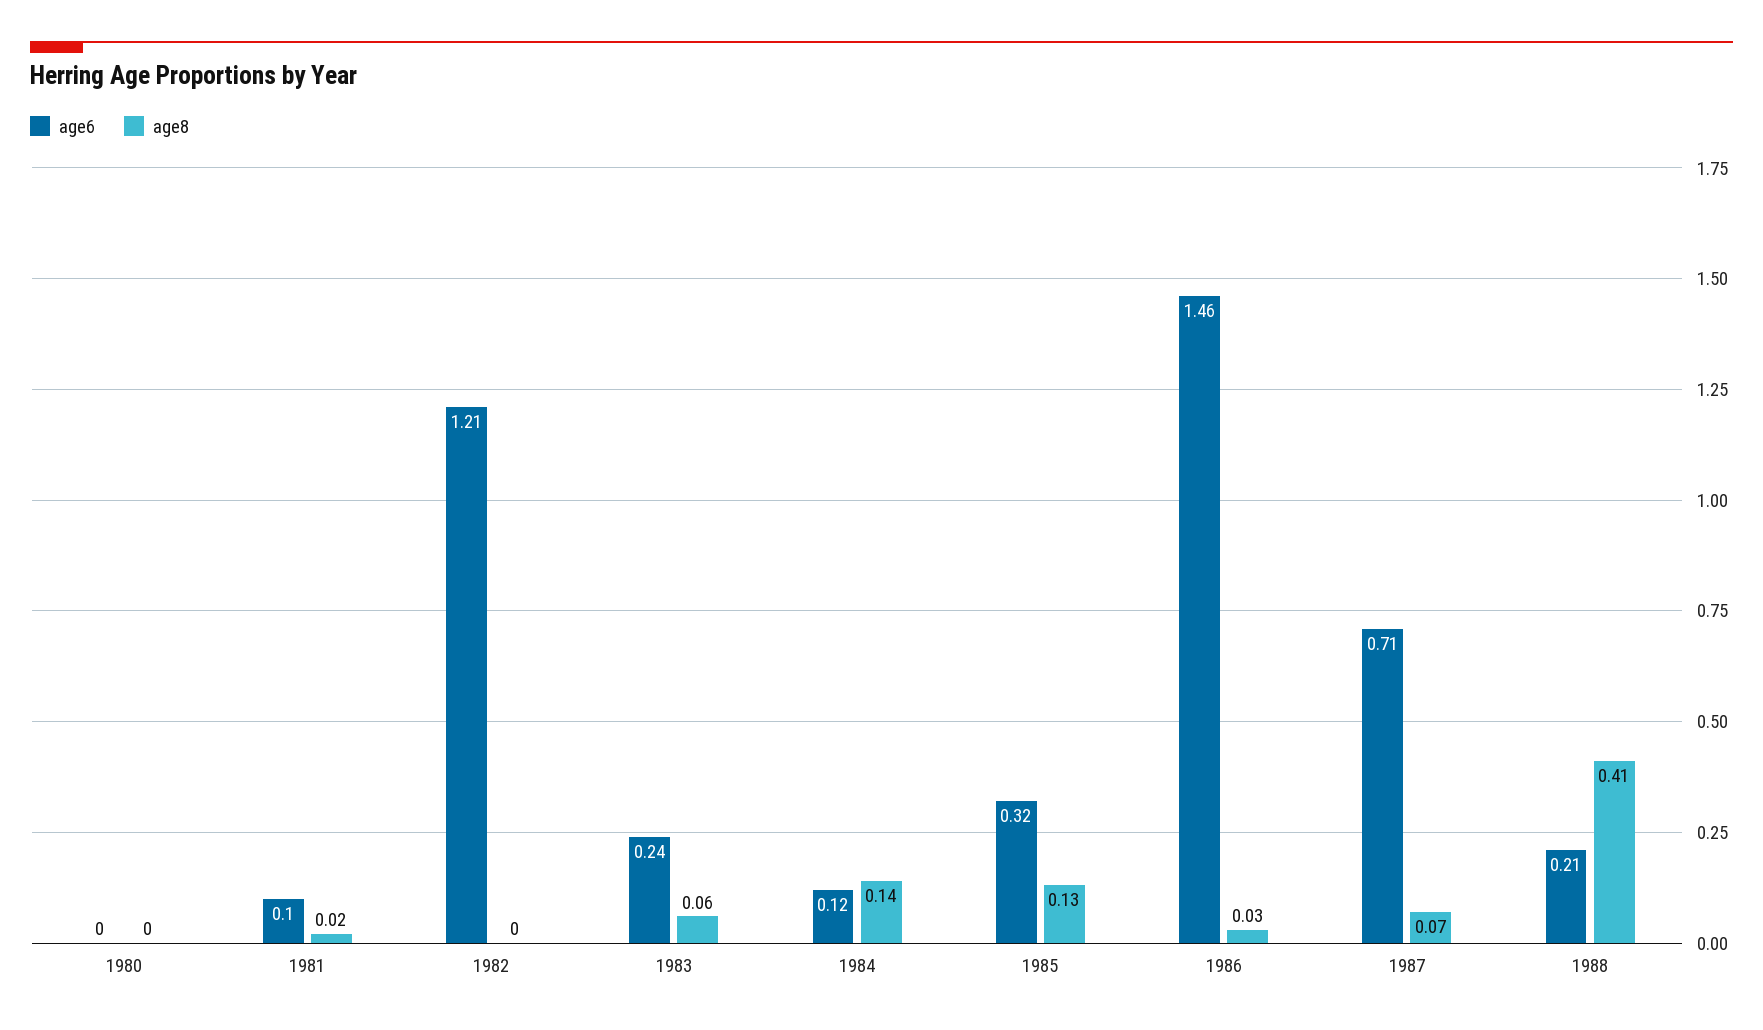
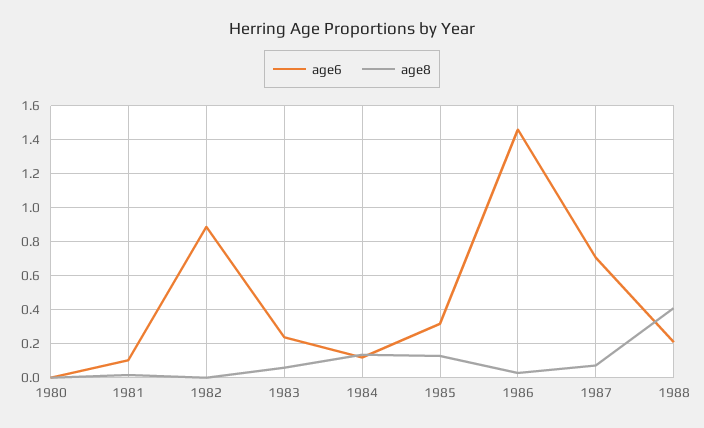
age6, 1982: 1.21 -> 0.9

